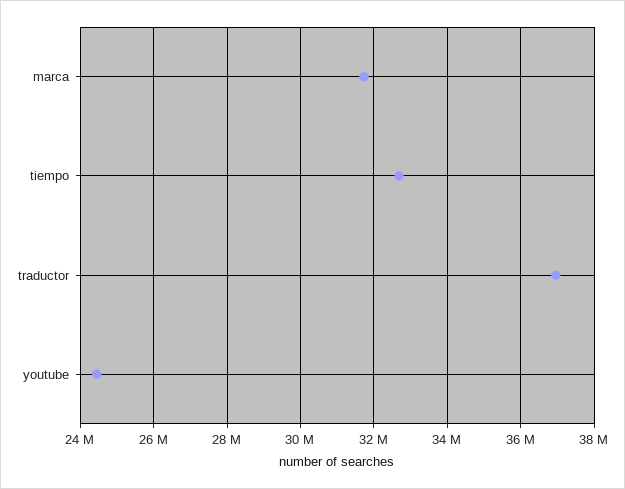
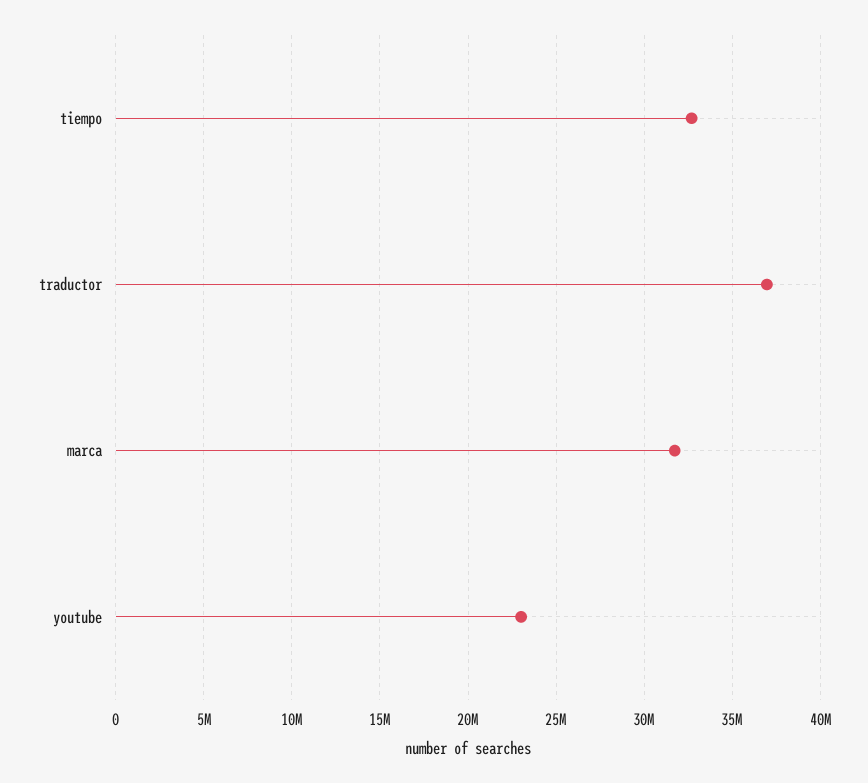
youtube: 24400000 -> 23000000

